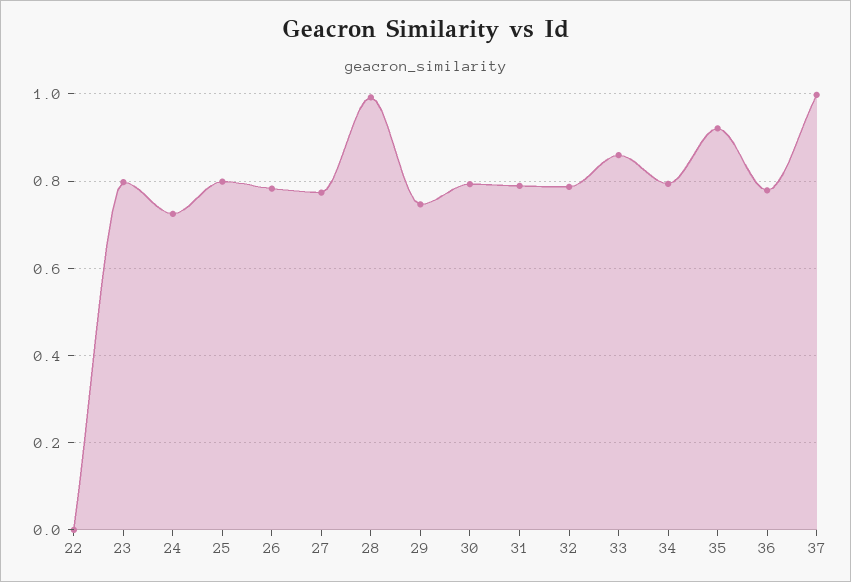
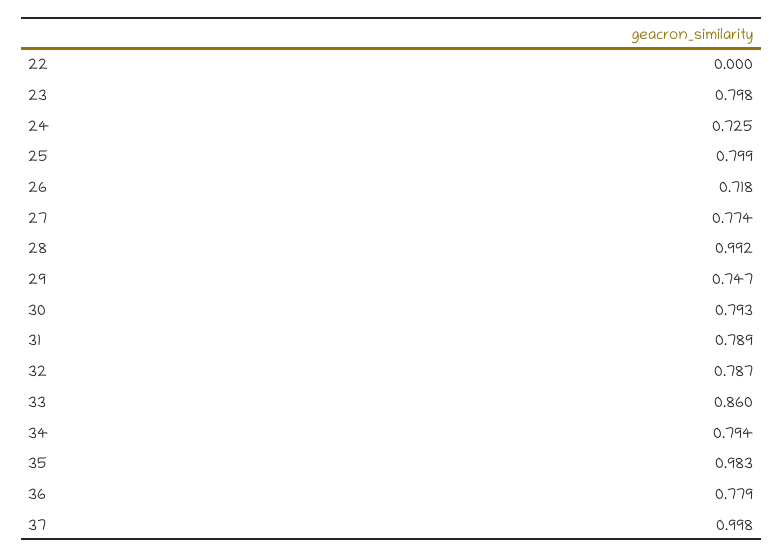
26: 0.78 -> 0.718
35: 0.92 -> 0.983

